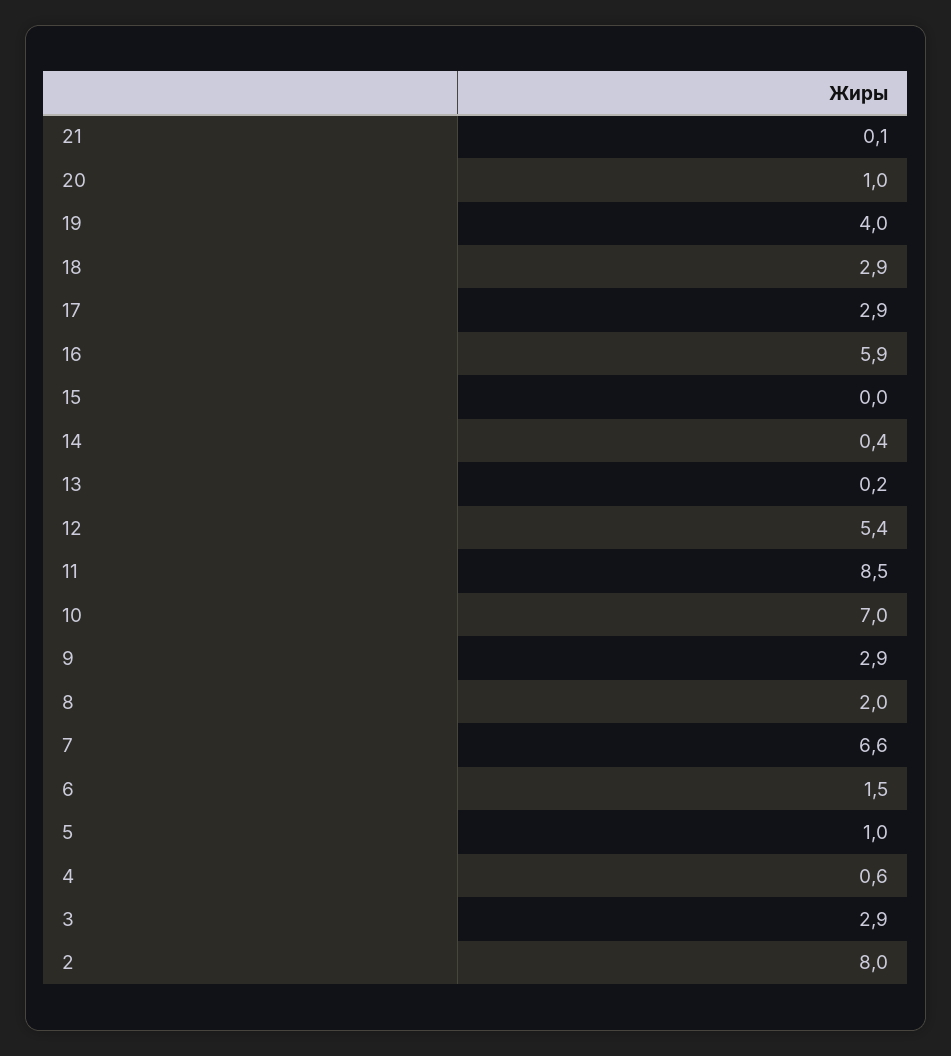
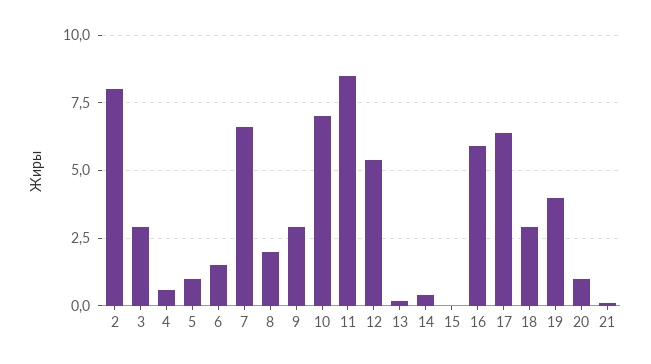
17: 2.9 -> 6.5

